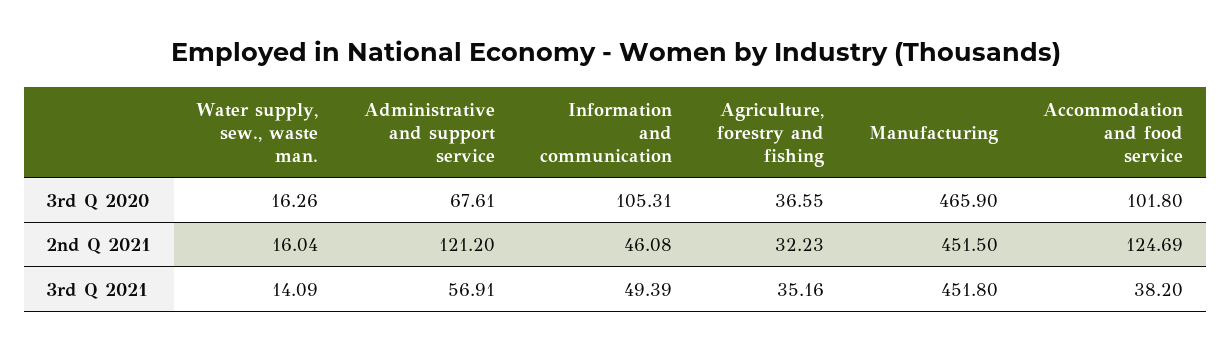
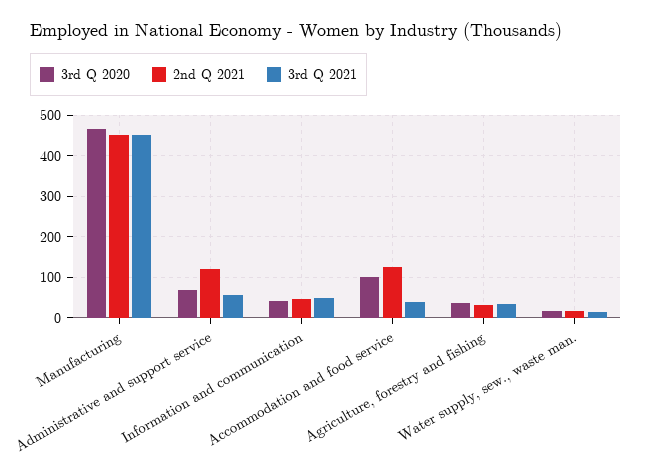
3rd Q 2020, Information and communication: 105.31 -> 40

